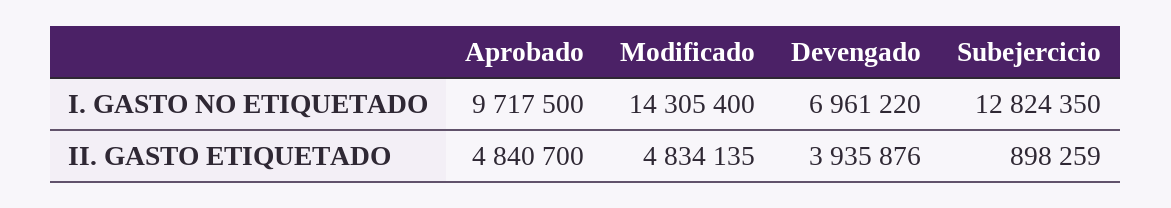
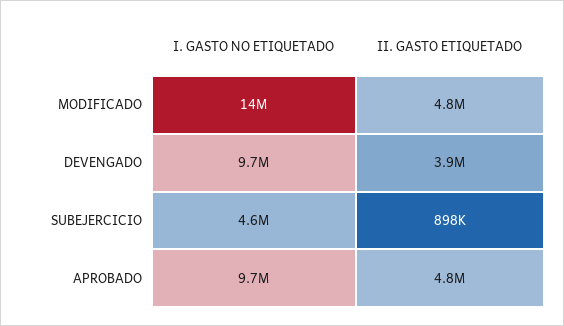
Devengado, I. GASTO NO ETIQUETADO: 6961220 -> 9700000
Subejercicio, I. GASTO NO ETIQUETADO: 12824350 -> 4600000

